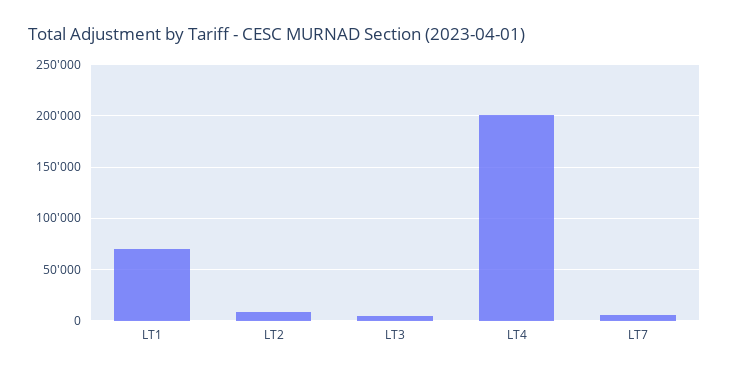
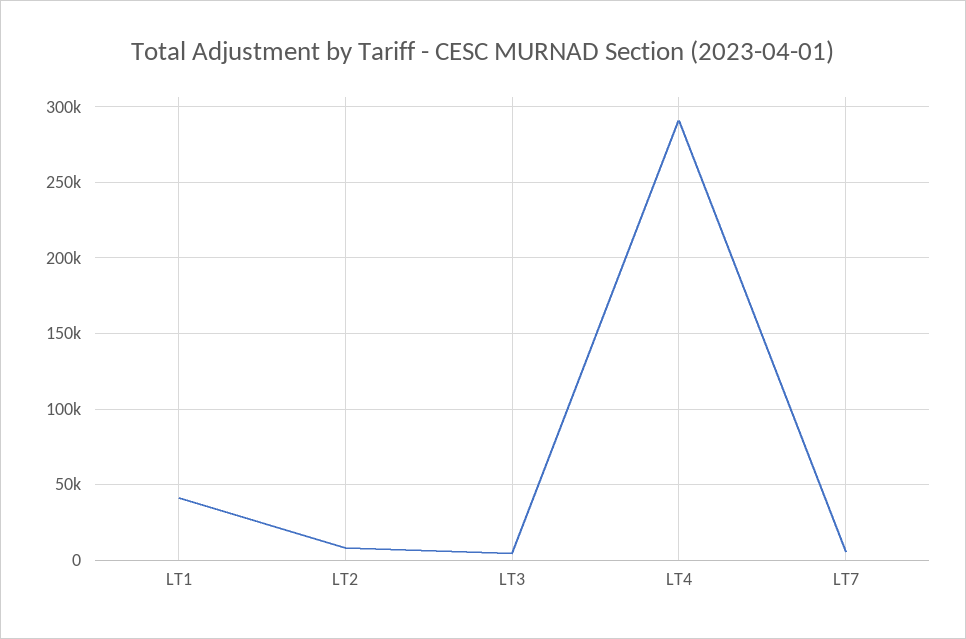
LT1: 70000 -> 40000
LT4: 200000 -> 290000

